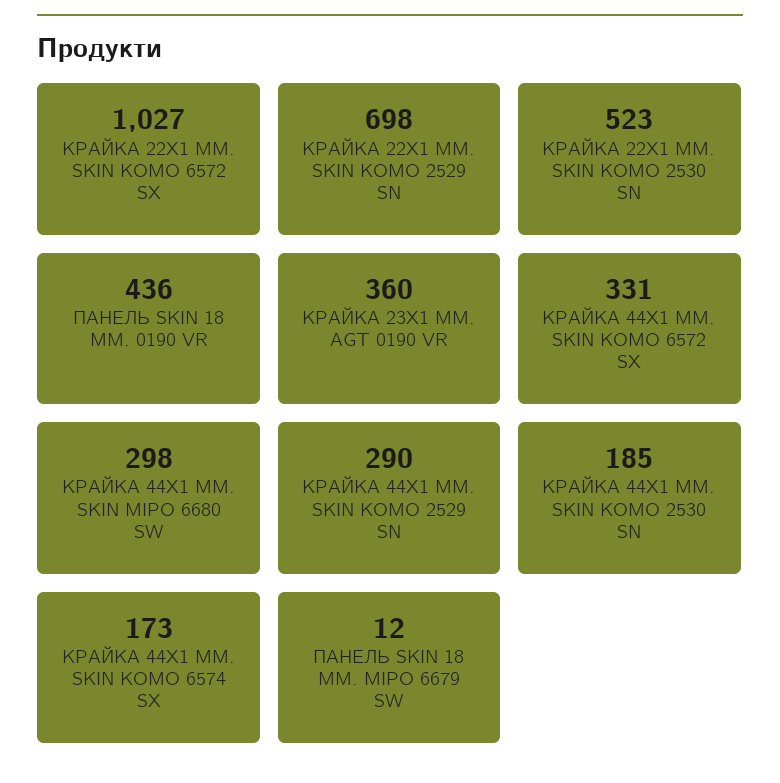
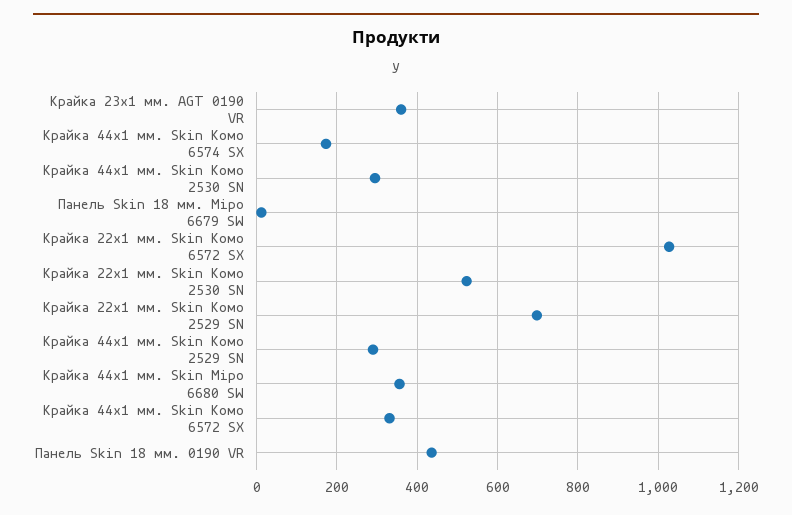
КРАЙКА 44X1 ММ. SKIN МІРО 6680 SW: 298 -> 360
КРАЙКА 44X1 ММ. SKIN КОМО 2530 SN: 185 -> 300

